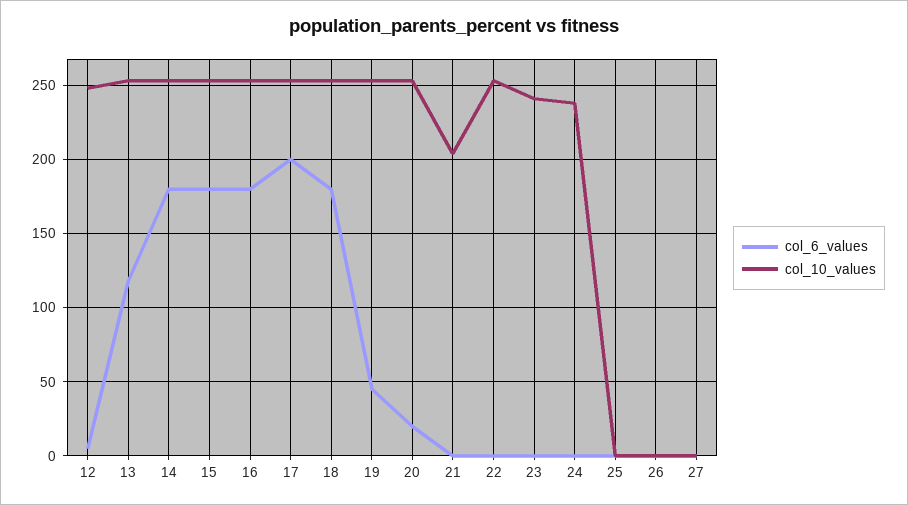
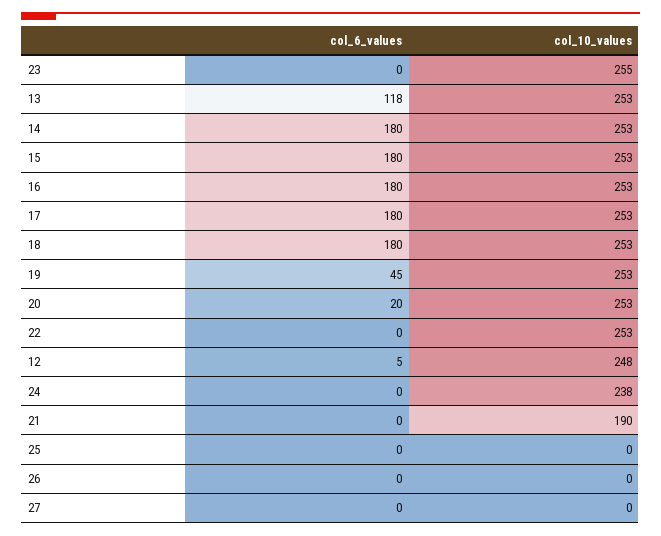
col_6_values, 17: 200 -> 180
col_10_values, 21: 205 -> 190
col_10_values, 23: 240 -> 255

